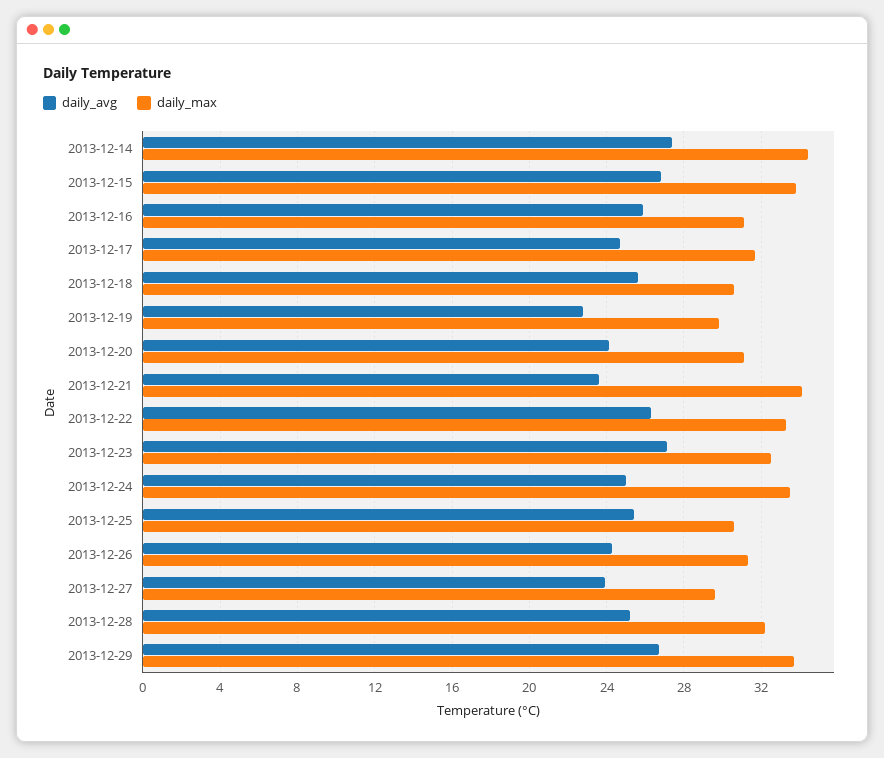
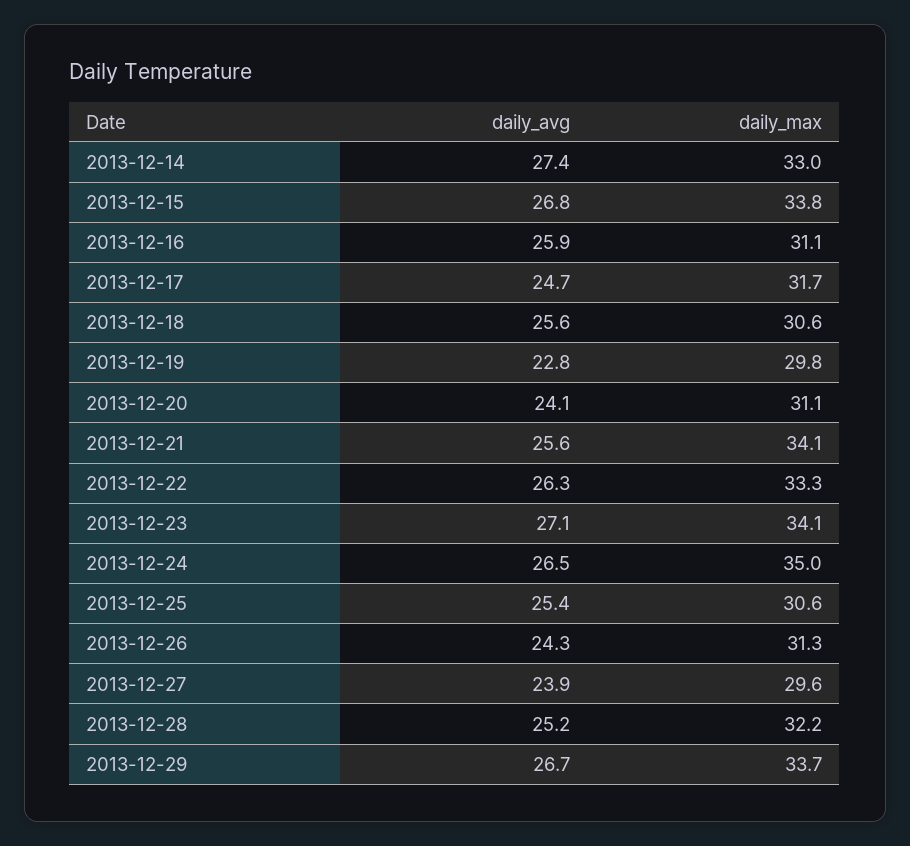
daily_max, 2013-12-14: 34.5 -> 33
daily_avg, 2013-12-21: 23.5 -> 25.6
daily_max, 2013-12-23: 32.5 -> 34.1
daily_avg, 2013-12-24: 25 -> 26.5
daily_max, 2013-12-24: 33.5 -> 35

